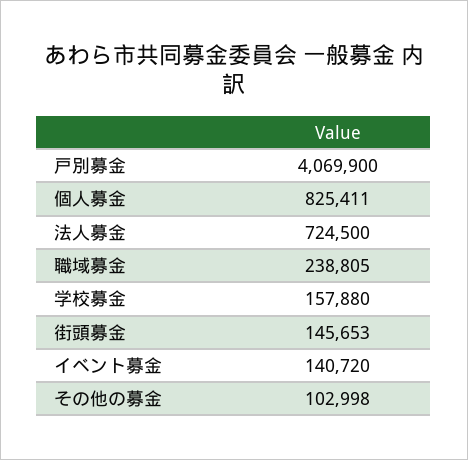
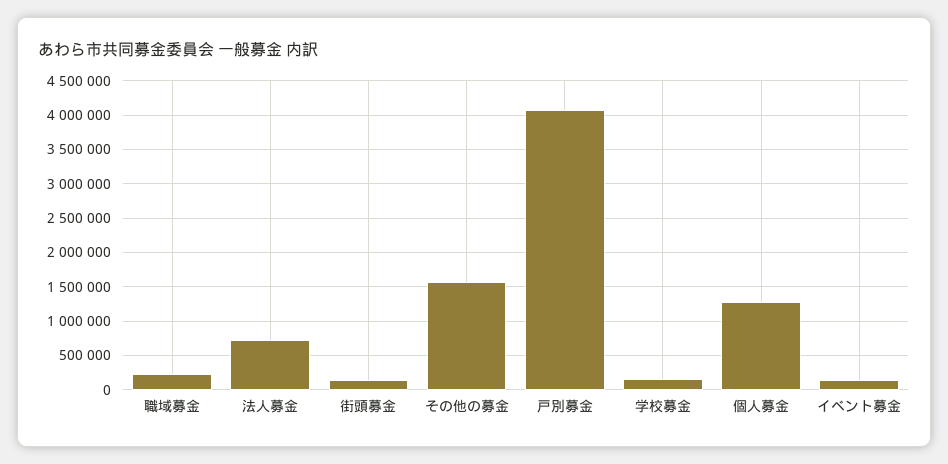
個人募金: 825411 -> 1300000
その他の募金: 102998 -> 1600000

